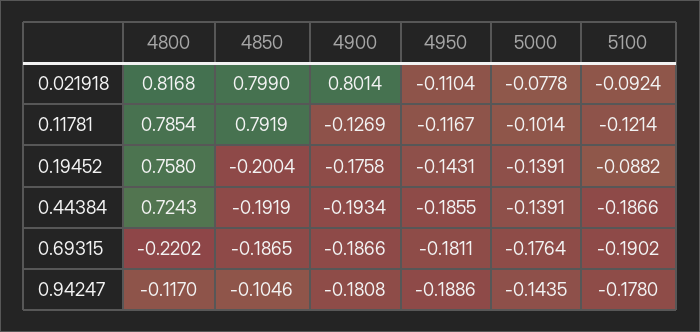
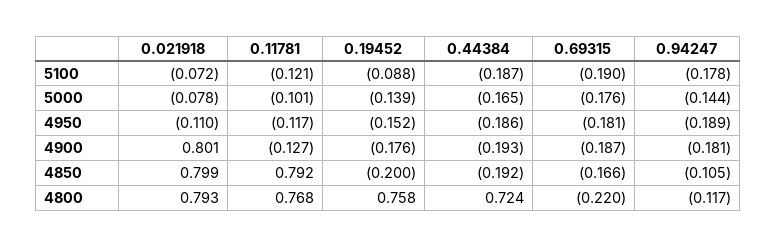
4800, 0.021918: 0.8168 -> 0.793
5100, 0.021918: -0.0924 -> -0.072
4800, 0.11781: 0.7854 -> 0.768
4950, 0.19452: -0.1431 -> -0.152
5000, 0.44384: -0.1391 -> -0.165
4850, 0.69315: -0.1865 -> -0.166

